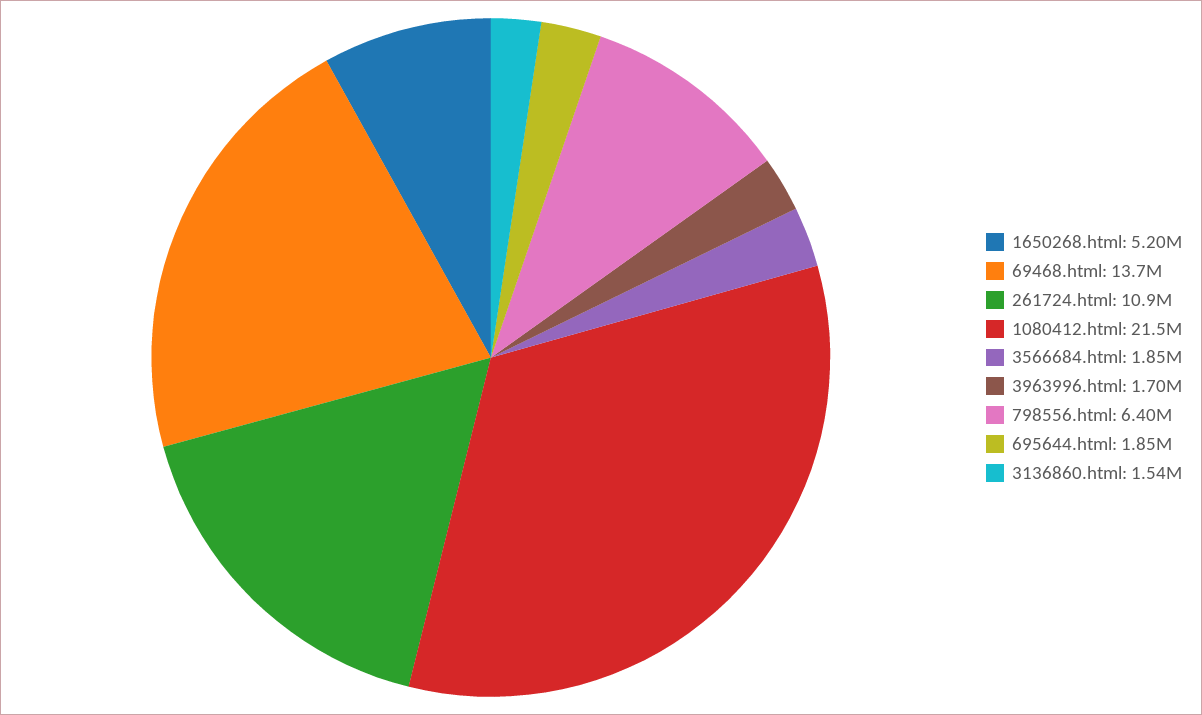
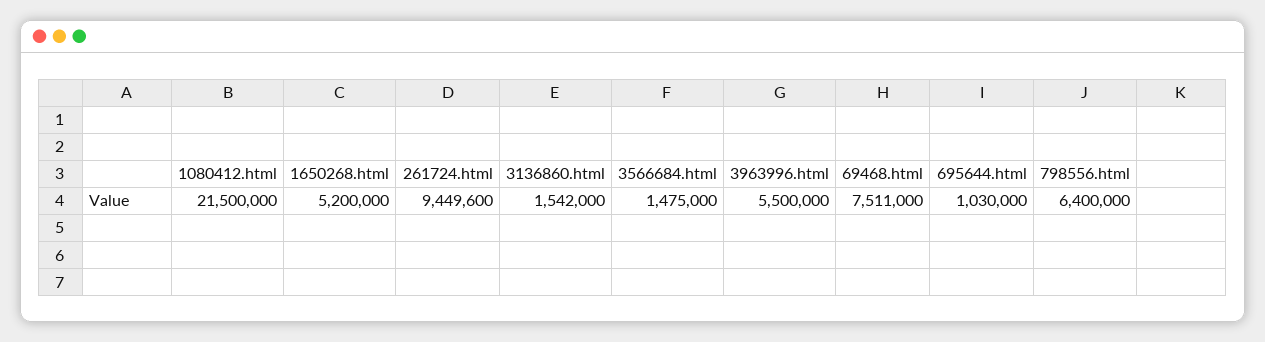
69468.html: 13700000 -> 7511000
261724.html: 10900000 -> 9449600
3566684.html: 1850000 -> 1475000
3963996.html: 1700000 -> 5500000
695644.html: 1850000 -> 1030000

